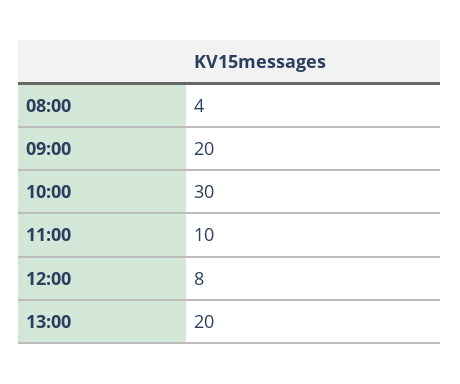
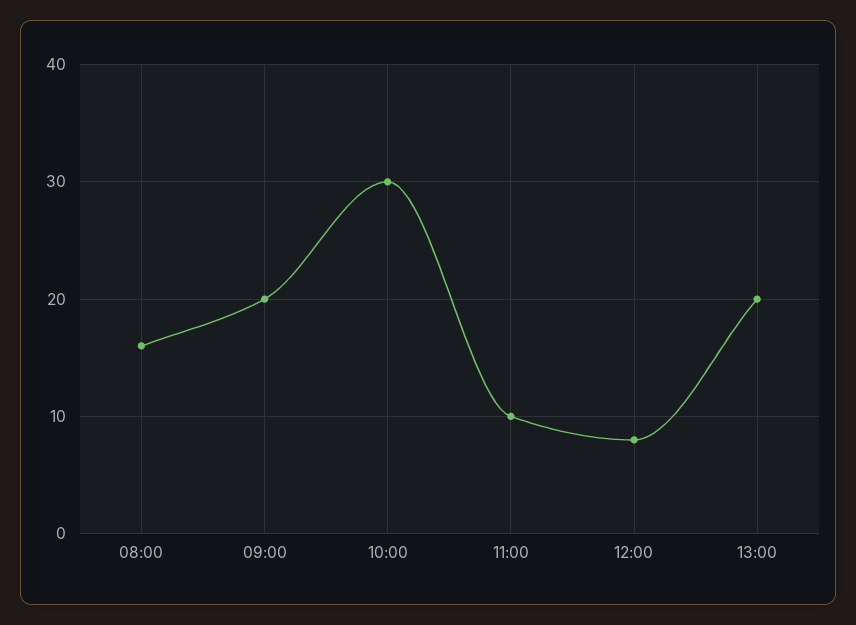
08:00: 4 -> 16

